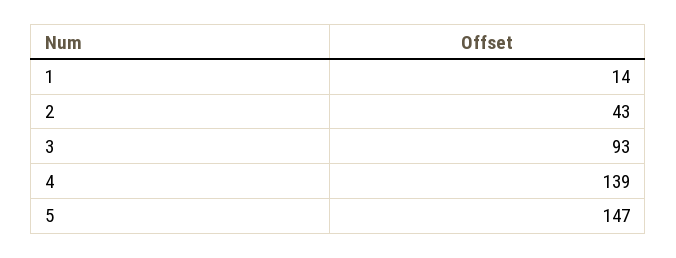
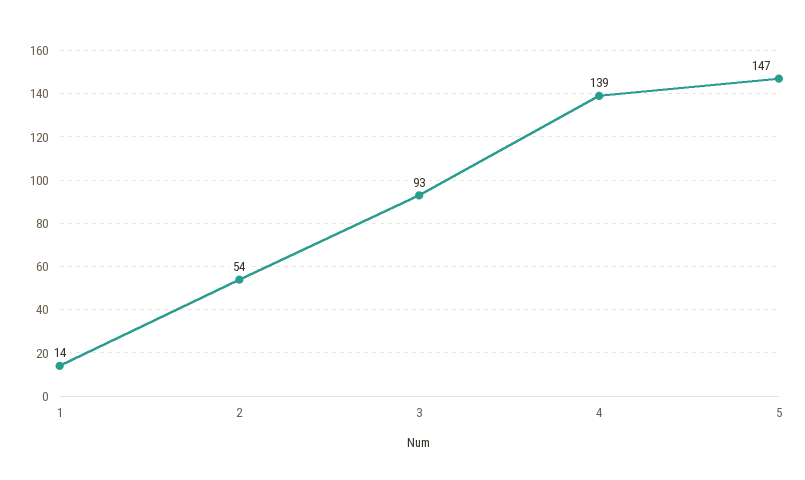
2: 43 -> 54

